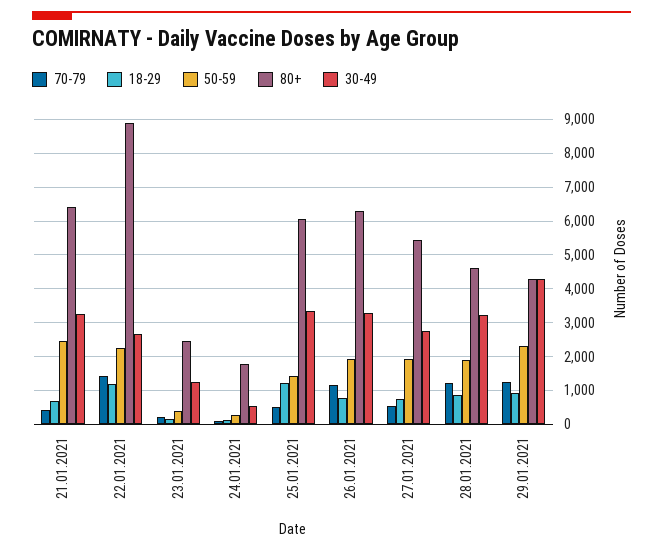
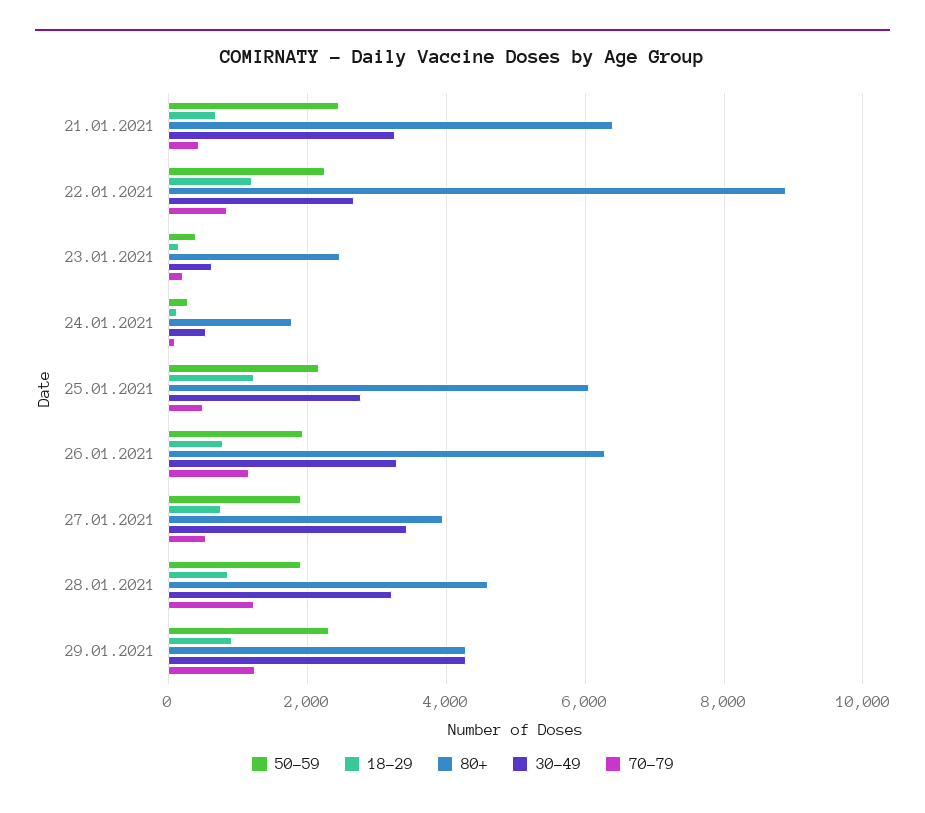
70-79, 22.01.2021: 1400 -> 800
30-49, 23.01.2021: 1200 -> 600
50-59, 25.01.2021: 1400 -> 2200
30-49, 25.01.2021: 3400 -> 2800
80+, 27.01.2021: 5400 -> 4000
30-49, 27.01.2021: 2800 -> 3400

